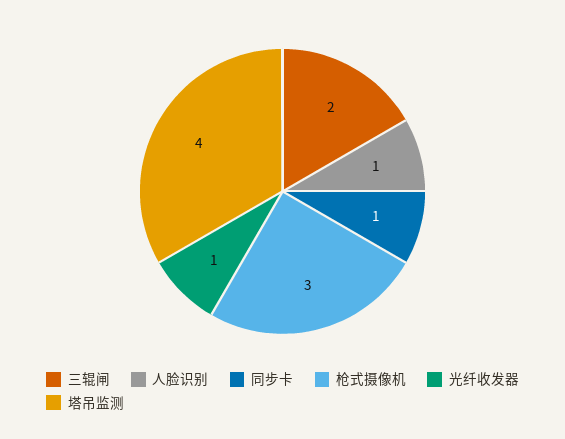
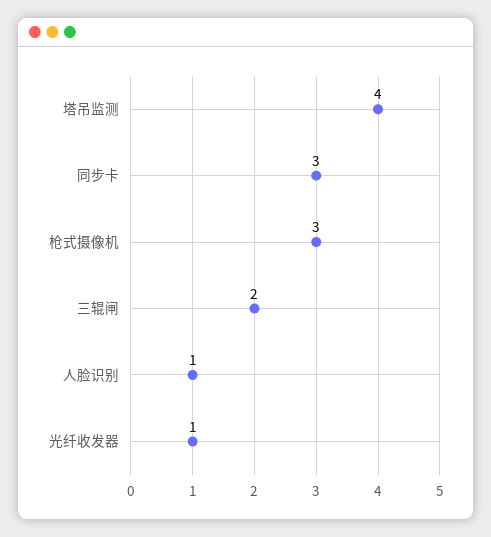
同步卡: 1 -> 3

